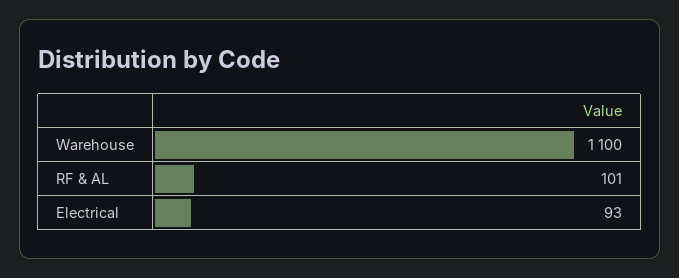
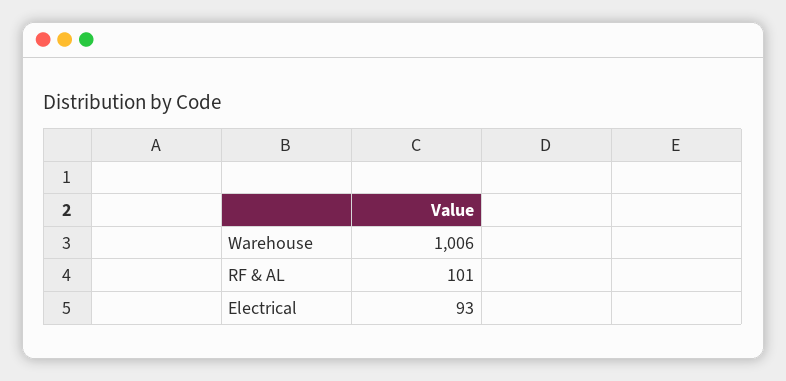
Warehouse: 1100 -> 1006

